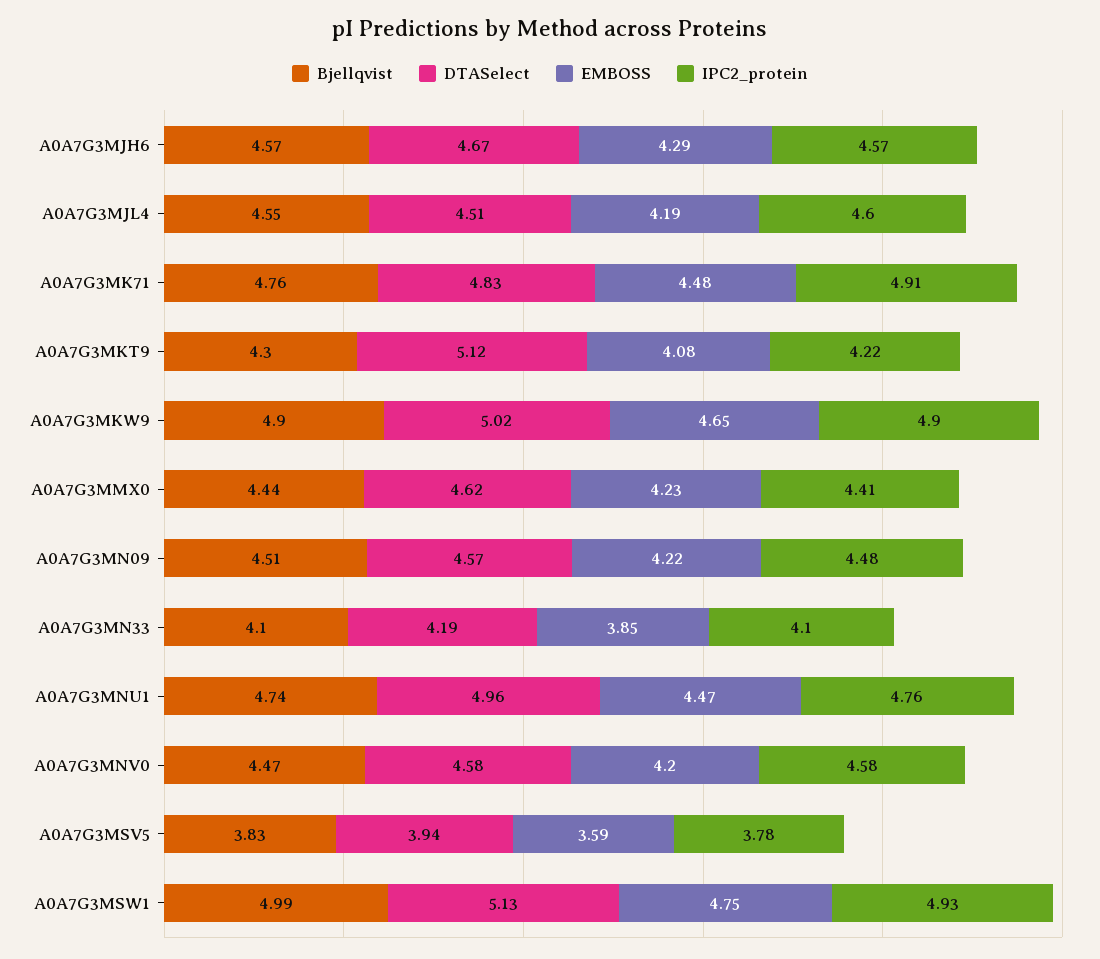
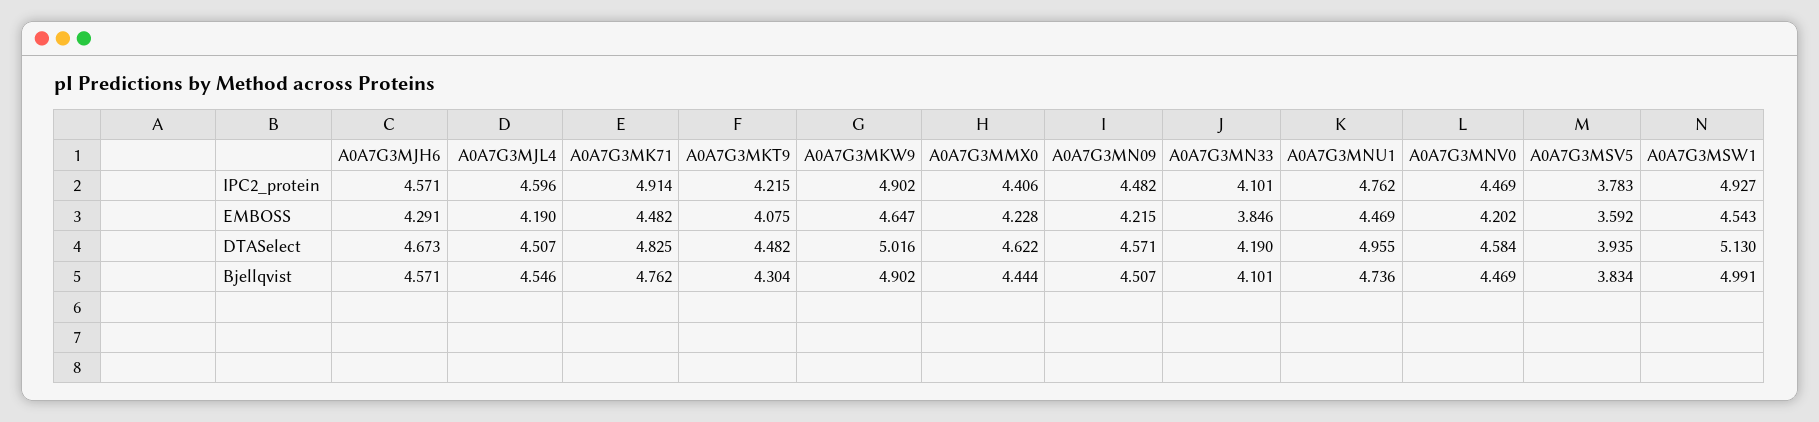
DTASelect, A0A7G3MKT9: 5.12 -> 4.482
IPC2_protein, A0A7G3MNV0: 4.58 -> 4.469
EMBOSS, A0A7G3MSW1: 4.75 -> 4.543

